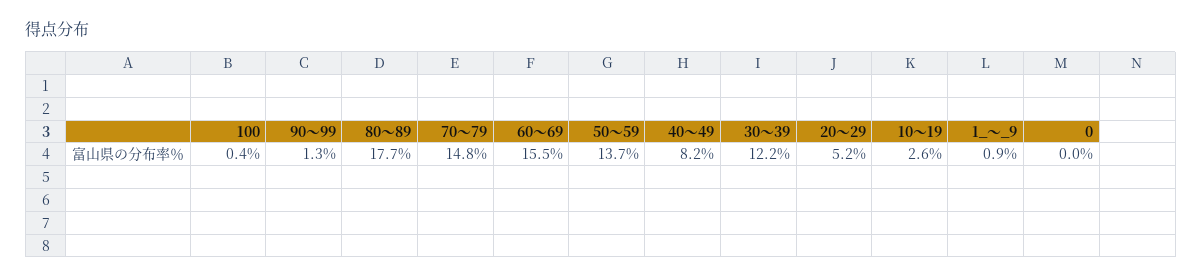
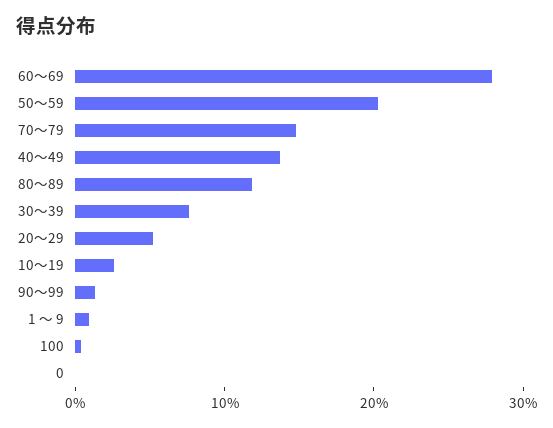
80～89: 17.7 -> 12
60～69: 15.5 -> 28
50～59: 13.7 -> 20
40～49: 8.2 -> 14
30～39: 12.2 -> 8

